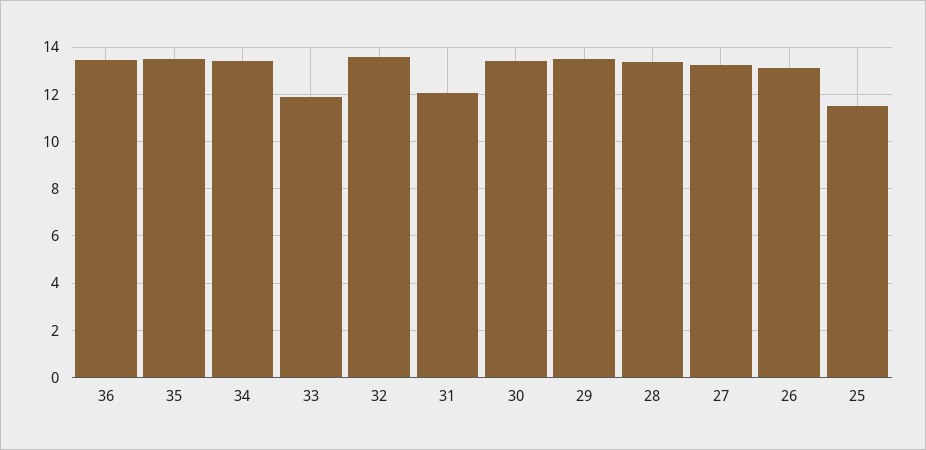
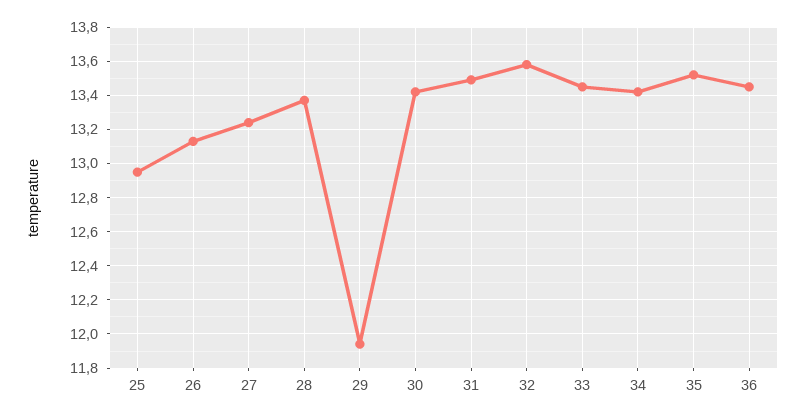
33: 12 -> 13.45
31: 12 -> 13.5
29: 13.5 -> 11.95
25: 11.5 -> 12.95

